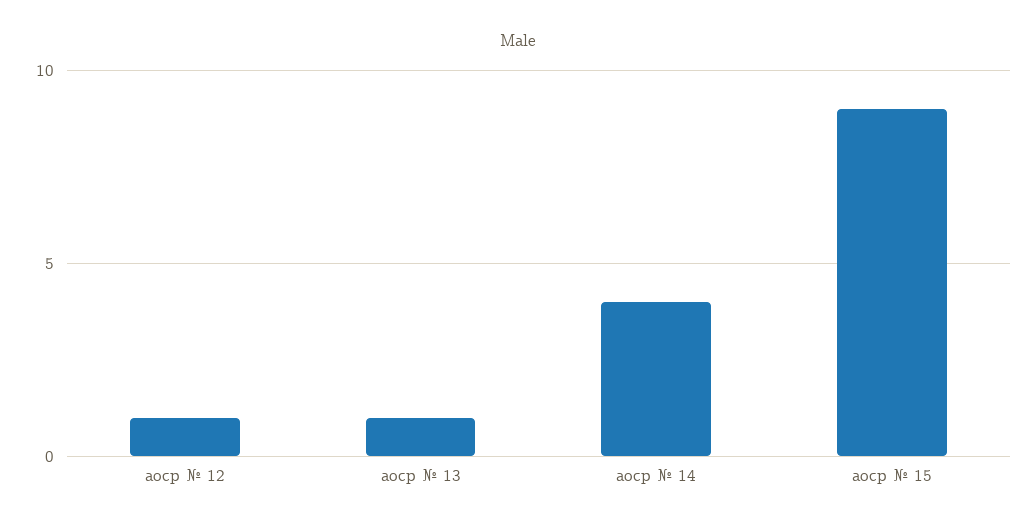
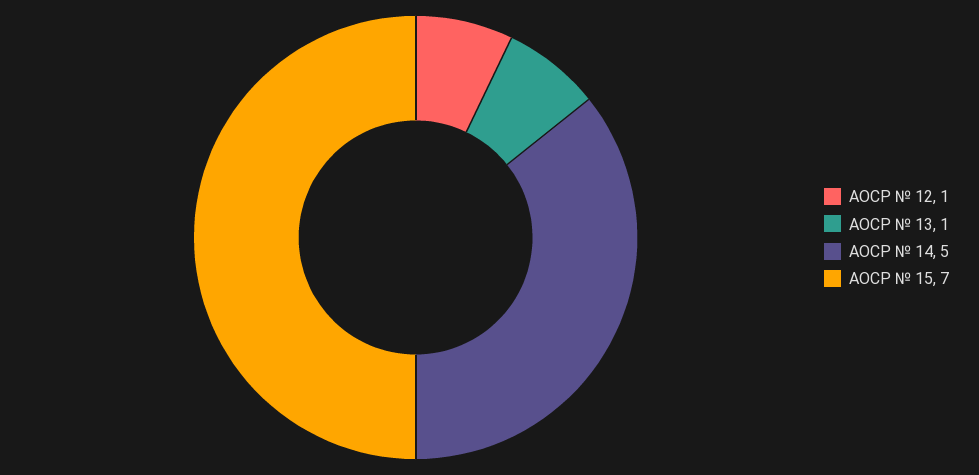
аоср № 14: 4 -> 5
аоср № 15: 9 -> 7

